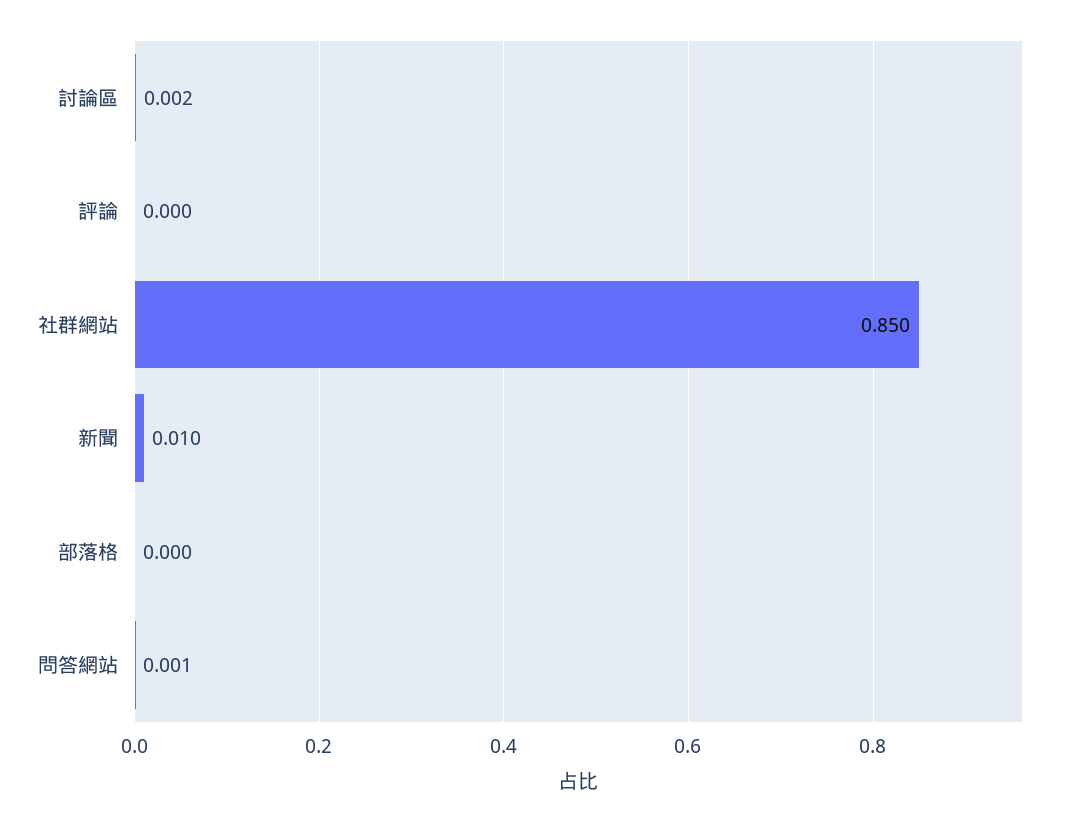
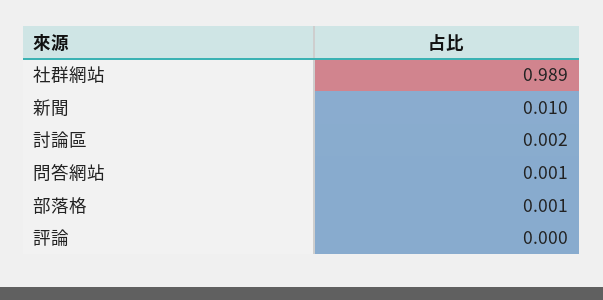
社群網站: 0.85 -> 0.989
部落格: 0 -> 0.001

